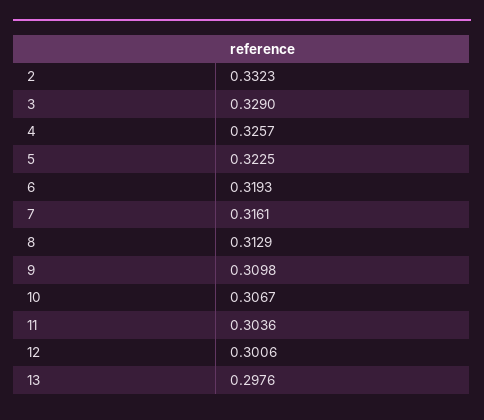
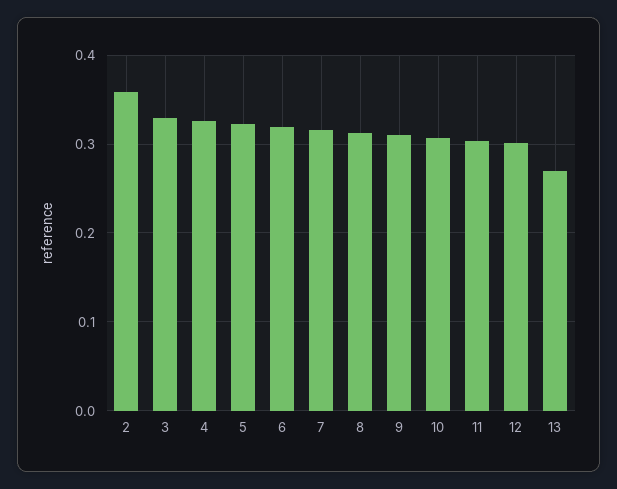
2: 0.3323 -> 0.36
13: 0.2976 -> 0.27

